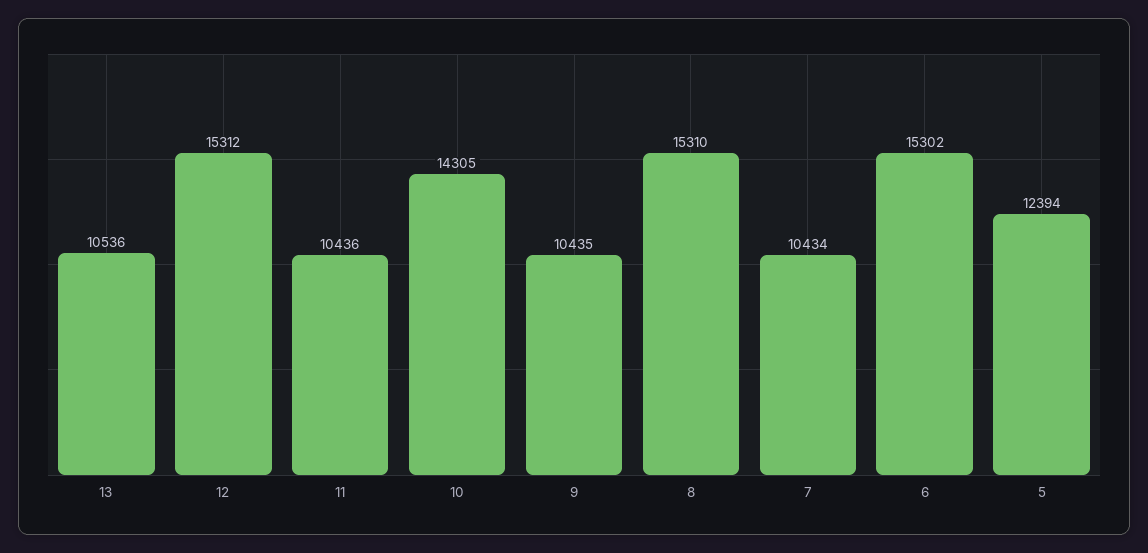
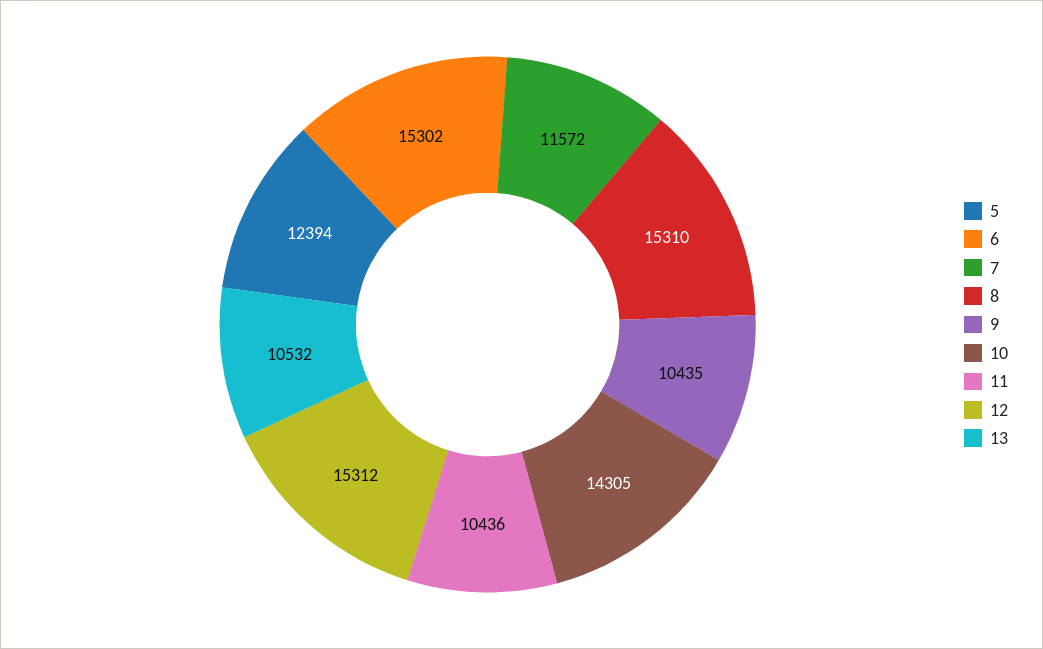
13: 10536 -> 10532
7: 10434 -> 11572

